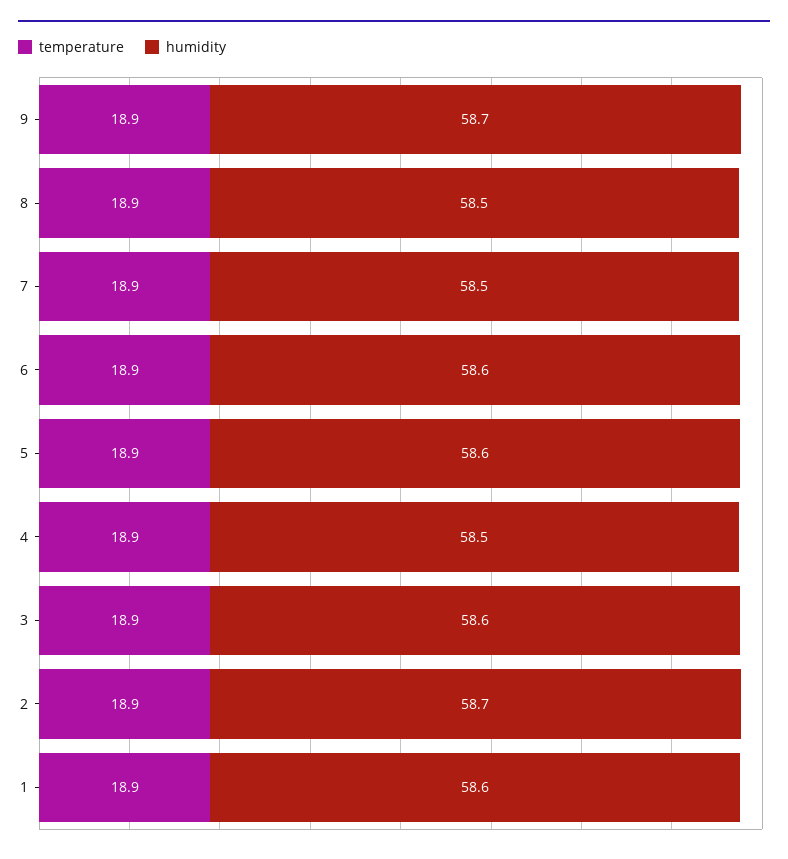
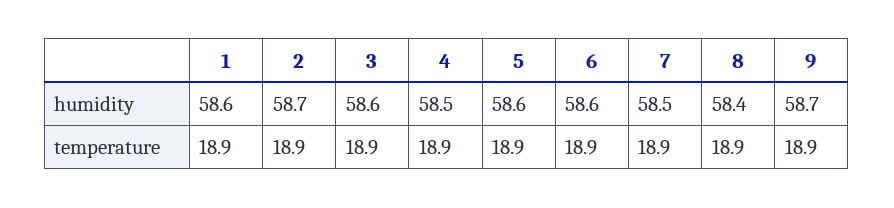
humidity, 8: 58.5 -> 58.4

